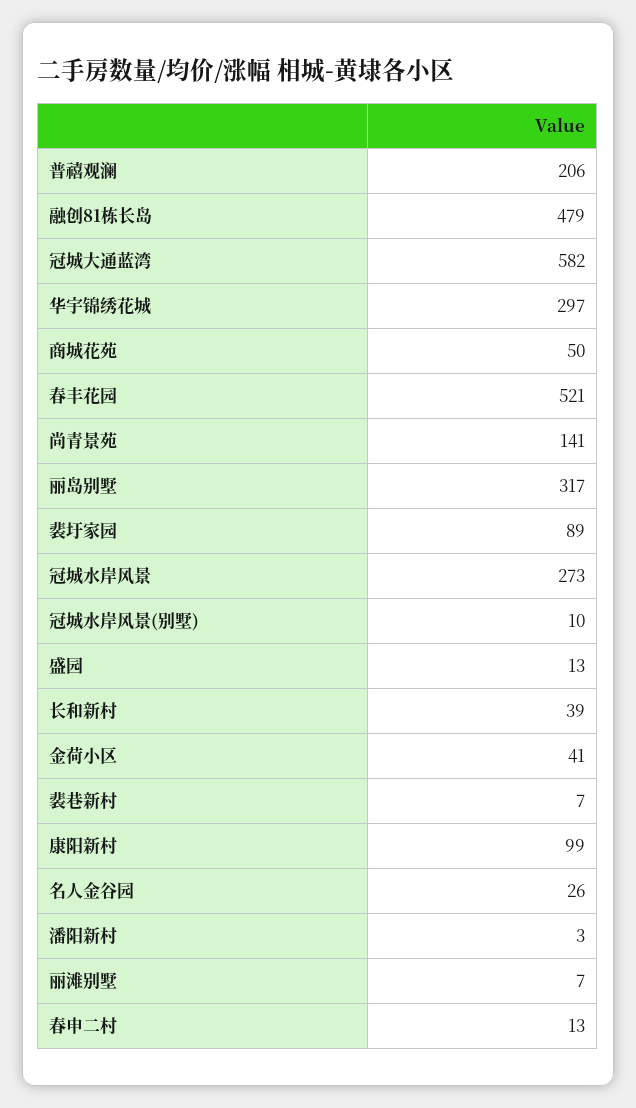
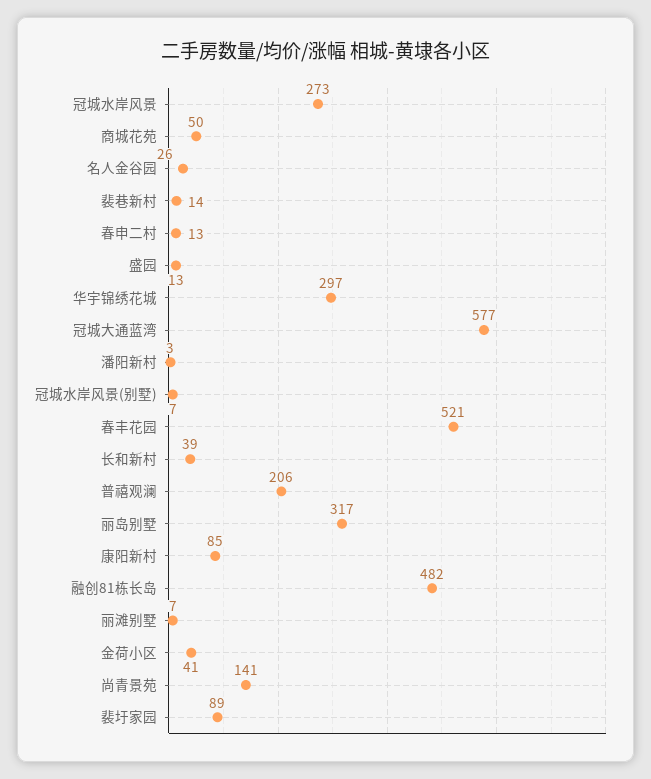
融创81栋长岛: 479 -> 482
冠城大通蓝湾: 582 -> 577
冠城水岸风景(别墅): 10 -> 7
裴巷新村: 7 -> 14
康阳新村: 99 -> 85

